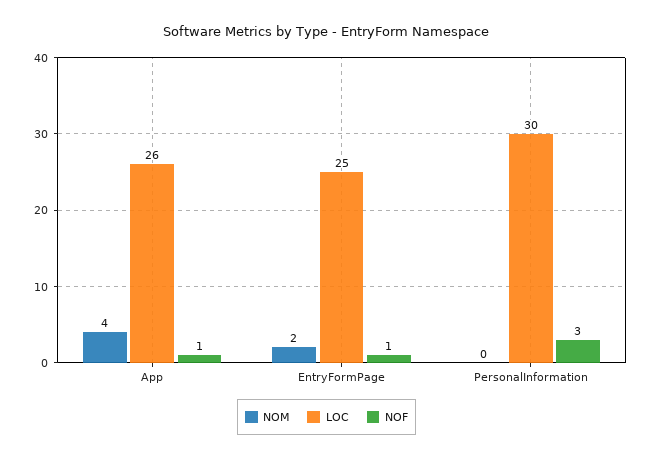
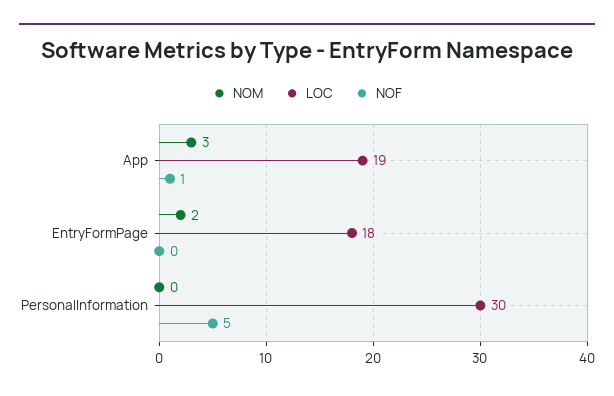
NOM, App: 4 -> 3
LOC, App: 26 -> 19
LOC, EntryFormPage: 25 -> 18
NOF, EntryFormPage: 1 -> 0
NOF, PersonalInformation: 3 -> 5

